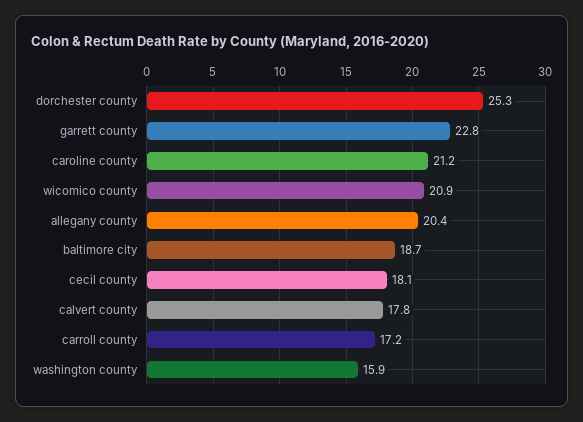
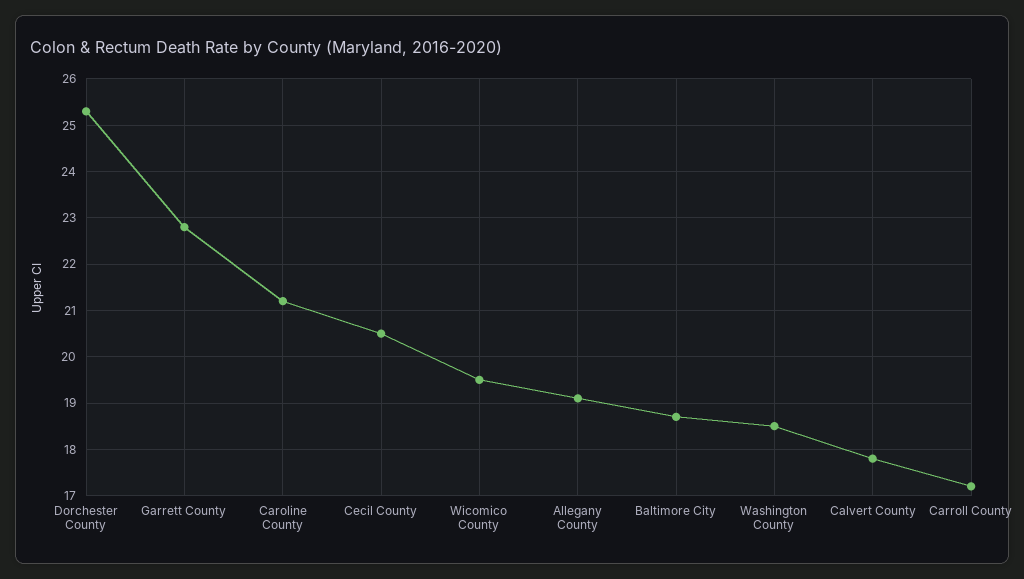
wicomico county: 20.9 -> 19.5
allegany county: 20.4 -> 19
cecil county: 18.1 -> 20.5
washington county: 15.9 -> 18.5

